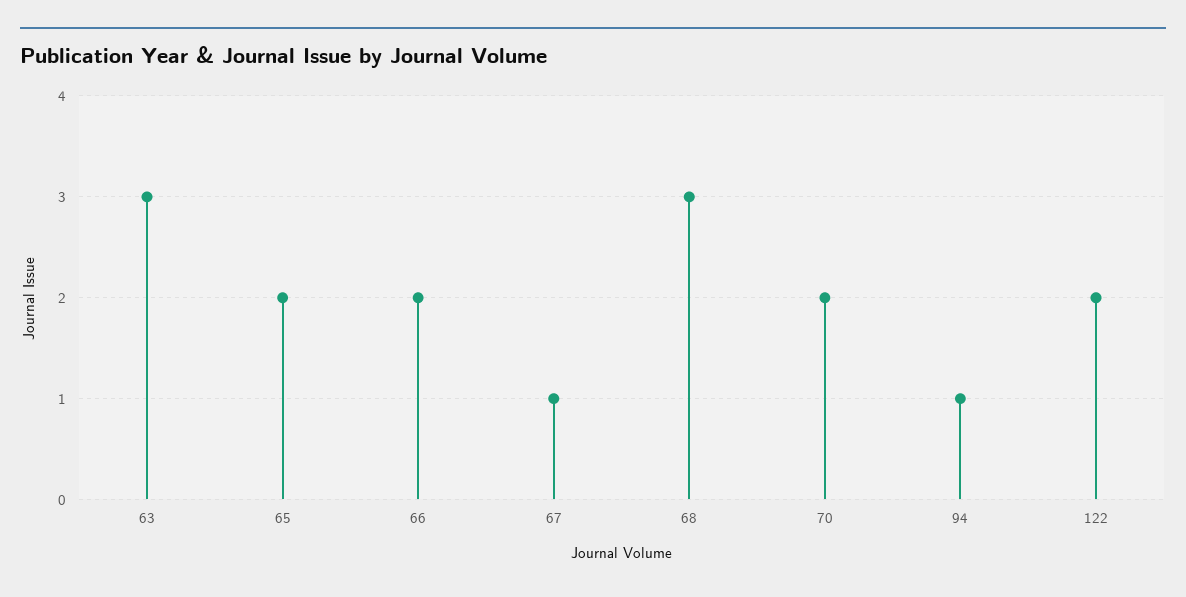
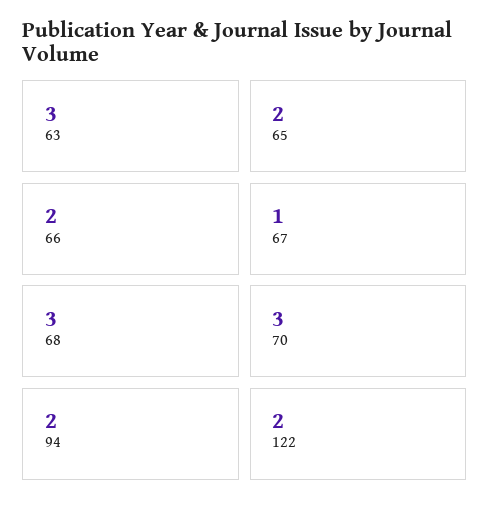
70: 2 -> 3
94: 1 -> 2

